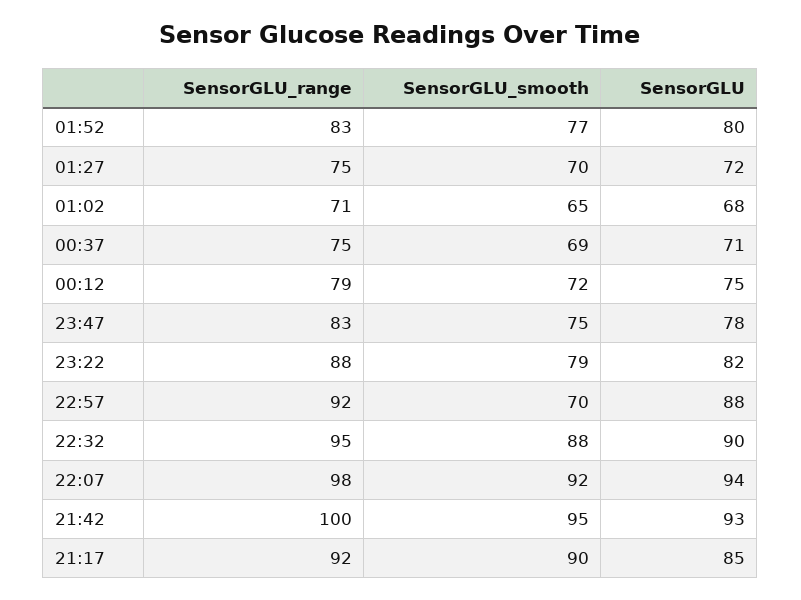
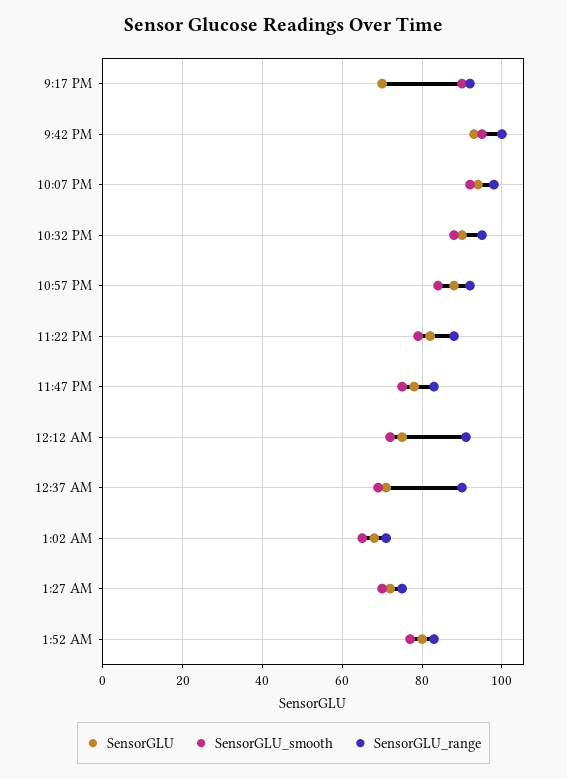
SensorGLU_range, 00:37: 75 -> 90
SensorGLU_range, 00:12: 79 -> 90
SensorGLU_smooth, 22:57: 70 -> 85
SensorGLU, 21:17: 85 -> 70

